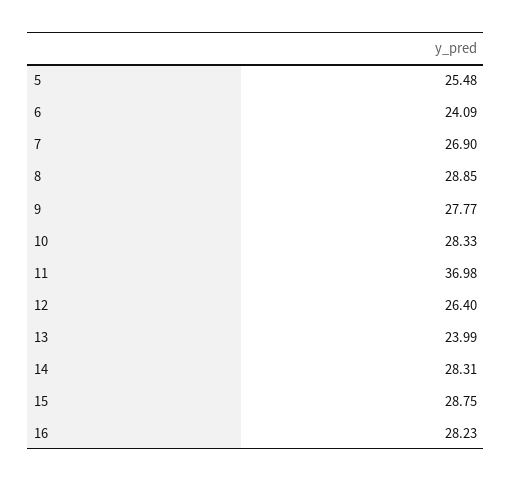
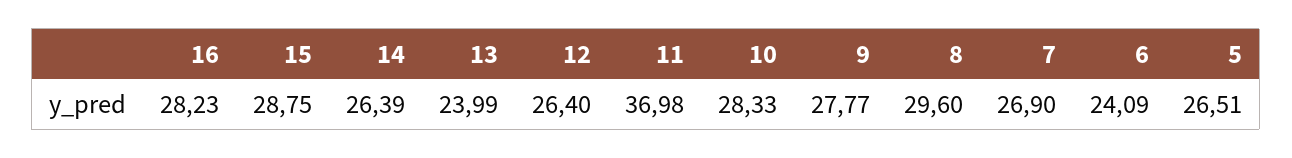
5: 25.48 -> 26.51
8: 28.85 -> 29.6
14: 28.31 -> 26.39

